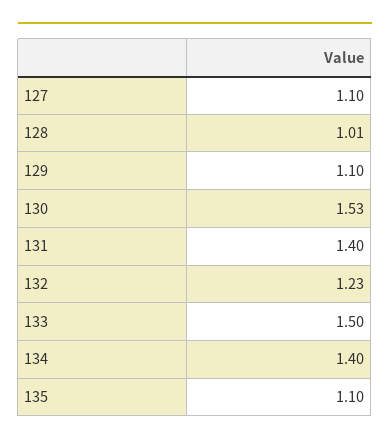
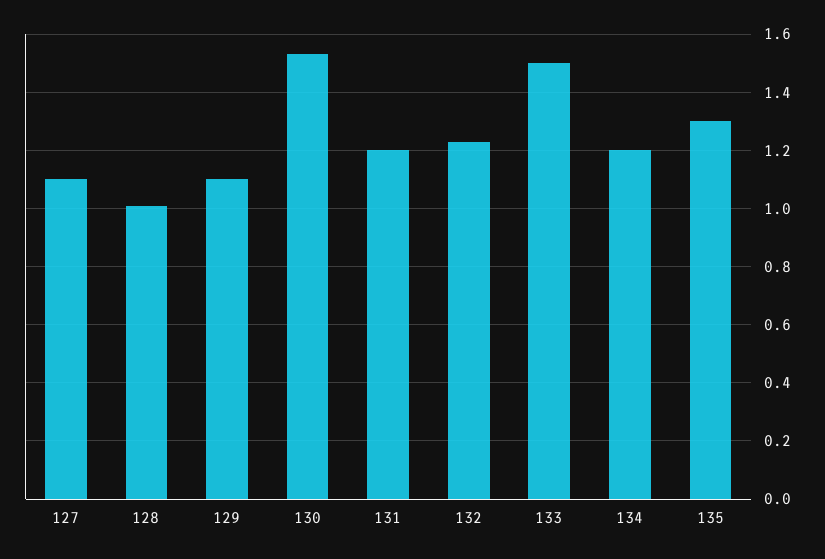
131: 1.4 -> 1.2
134: 1.4 -> 1.2
135: 1.1 -> 1.3

